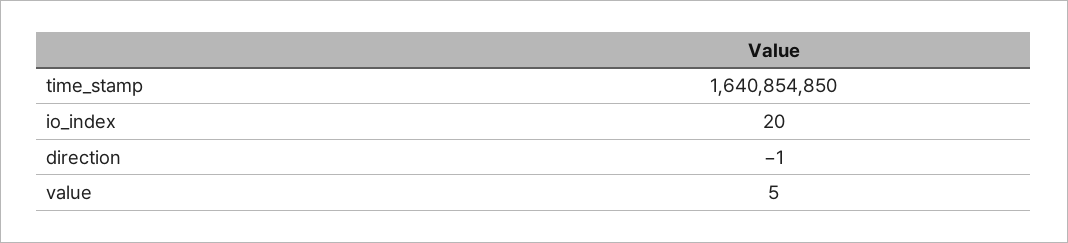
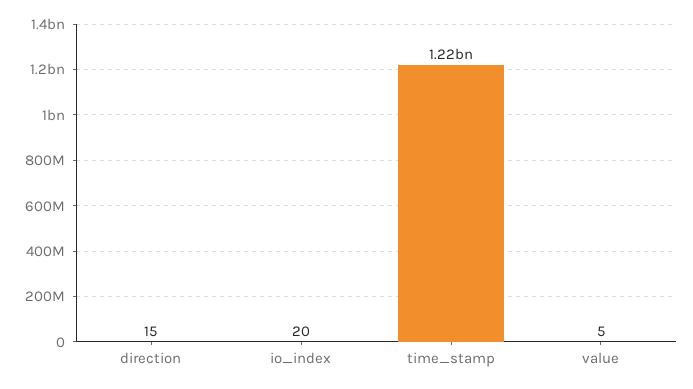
time_stamp: 1640854850 -> 1220000000
direction: -1 -> 15

